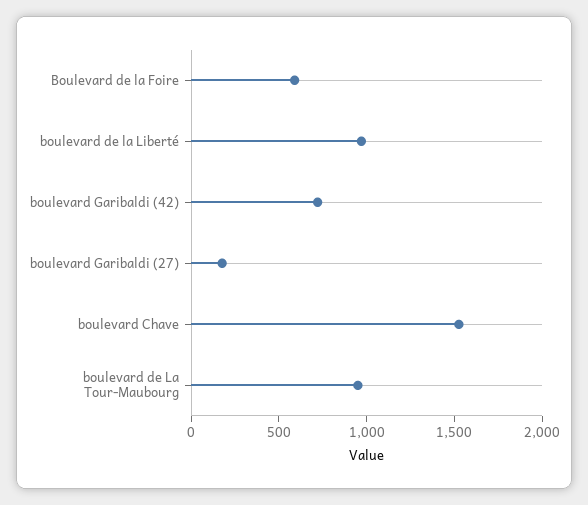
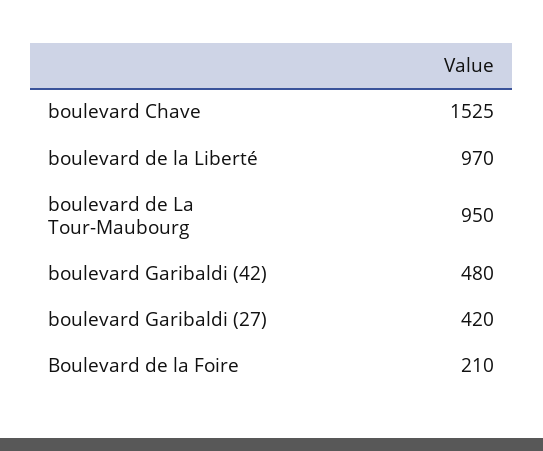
Boulevard de la Foire: 600 -> 210
boulevard Garibaldi (42): 700 -> 480
boulevard Garibaldi (27): 200 -> 420

